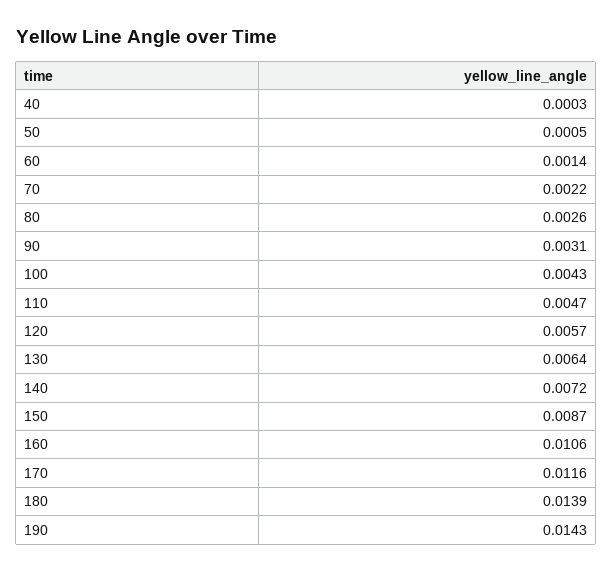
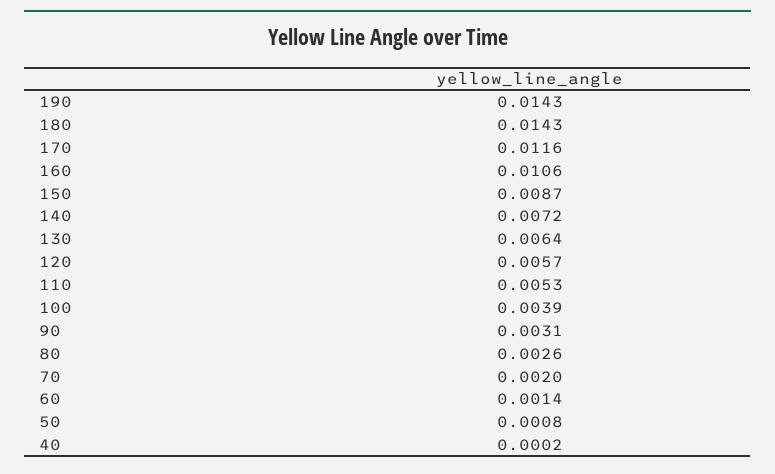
40: 0.0003 -> 0.0002
50: 0.0005 -> 0.0008
70: 0.0022 -> 0.002
100: 0.0043 -> 0.0039
110: 0.0047 -> 0.0053
180: 0.0139 -> 0.0143

